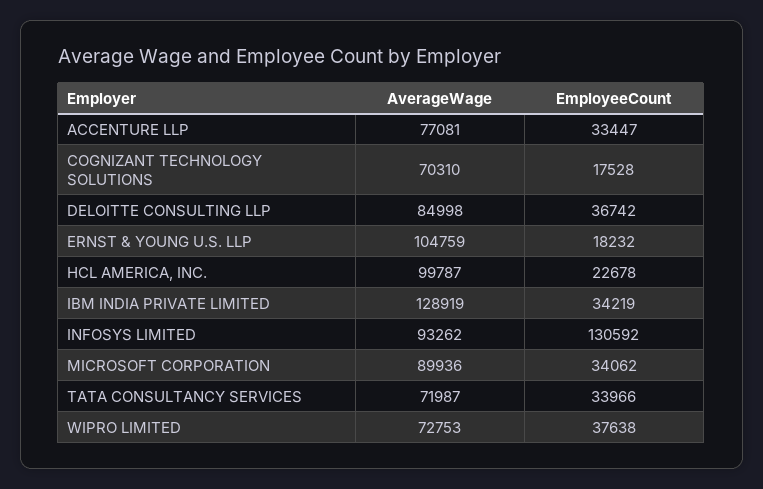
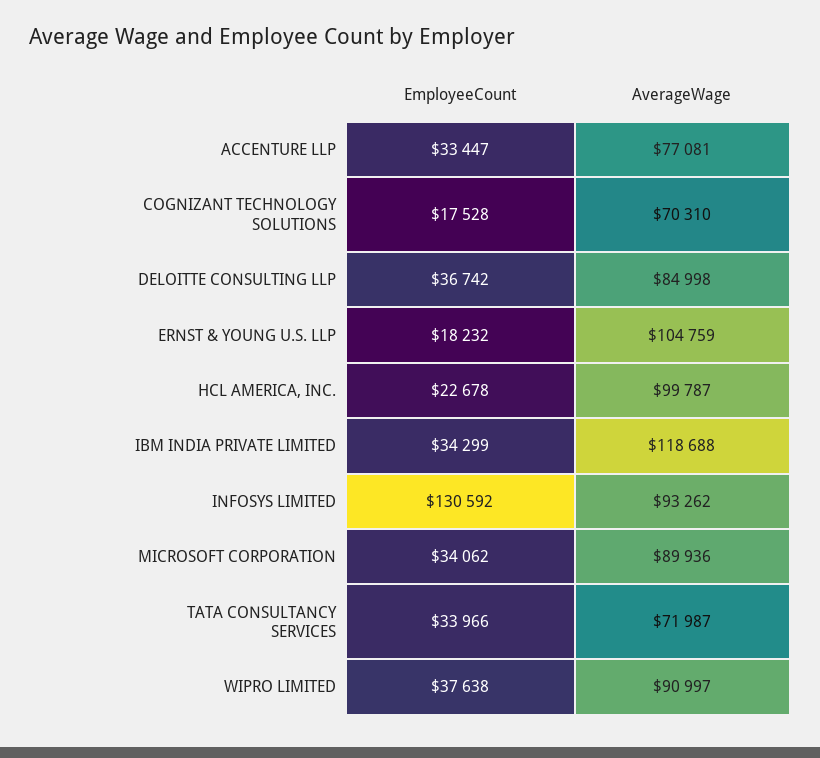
AverageWage, IBM INDIA PRIVATE LIMITED: 128919 -> 118688
EmployeeCount, IBM INDIA PRIVATE LIMITED: 34219 -> 34299
AverageWage, WIPRO LIMITED: 72753 -> 90997

